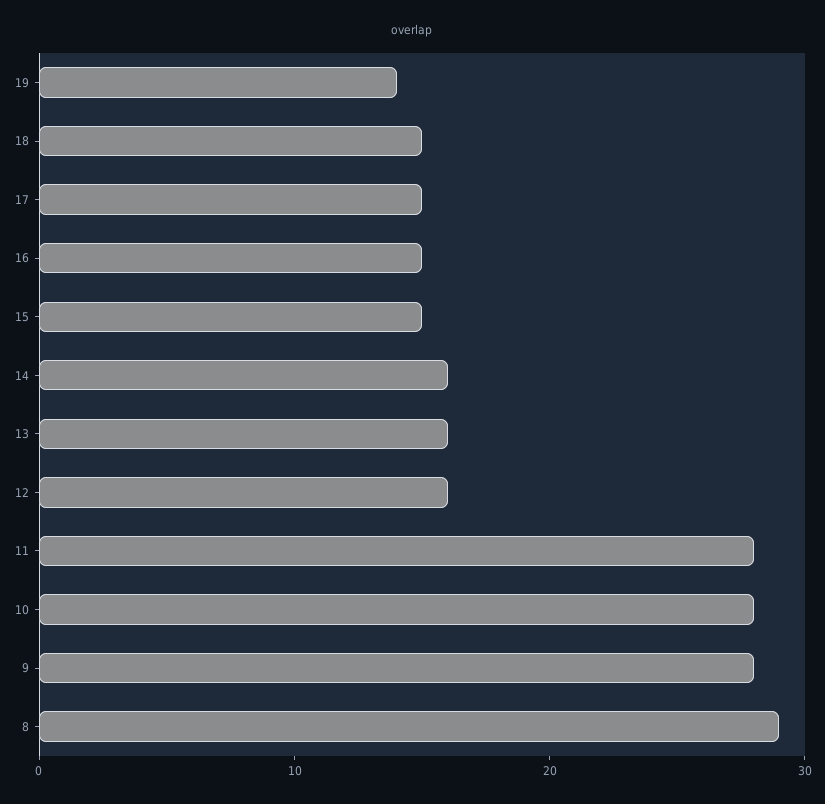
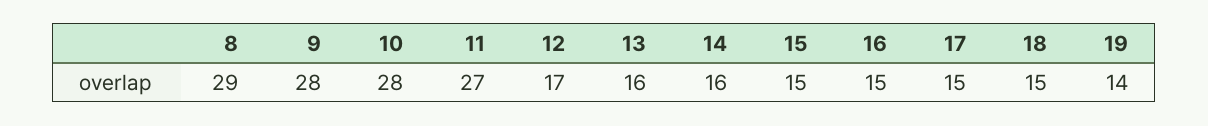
12: 16 -> 17
11: 28 -> 27

